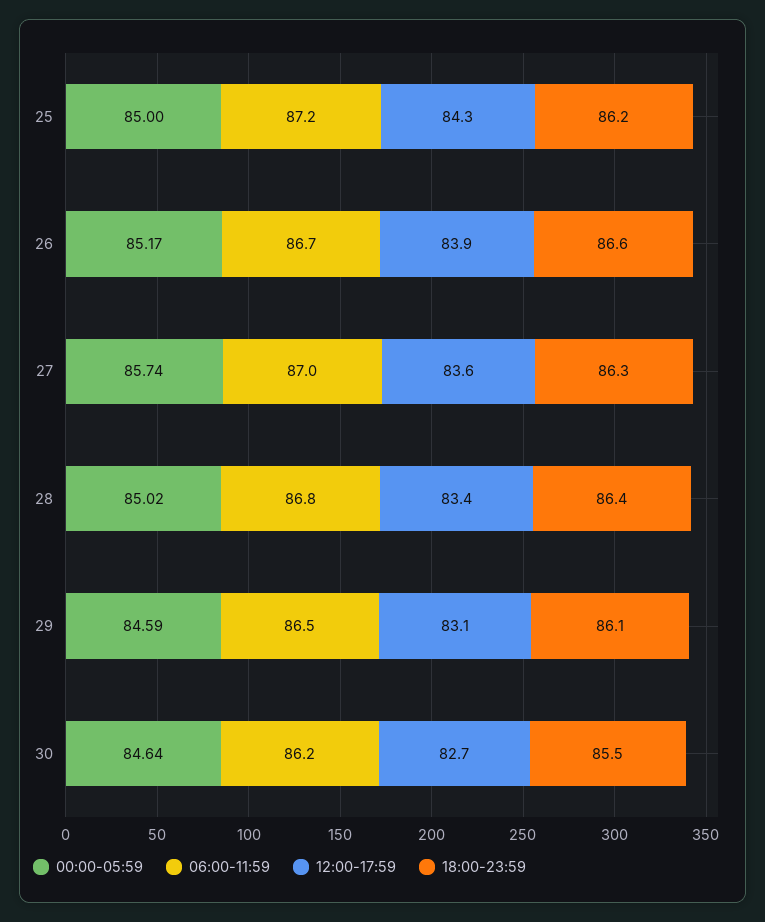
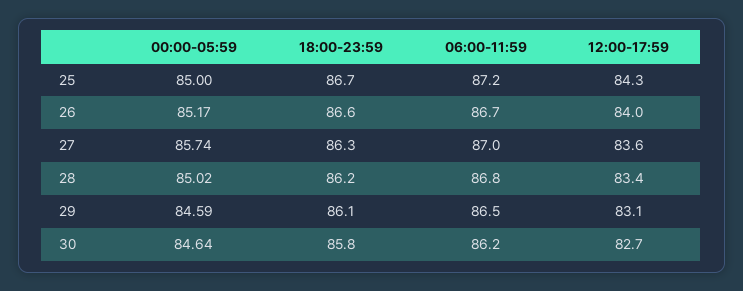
18:00-23:59, 25: 86.2 -> 86.7
12:00-17:59, 26: 83.9 -> 84
18:00-23:59, 28: 86.4 -> 86.2
18:00-23:59, 30: 85.5 -> 85.8

